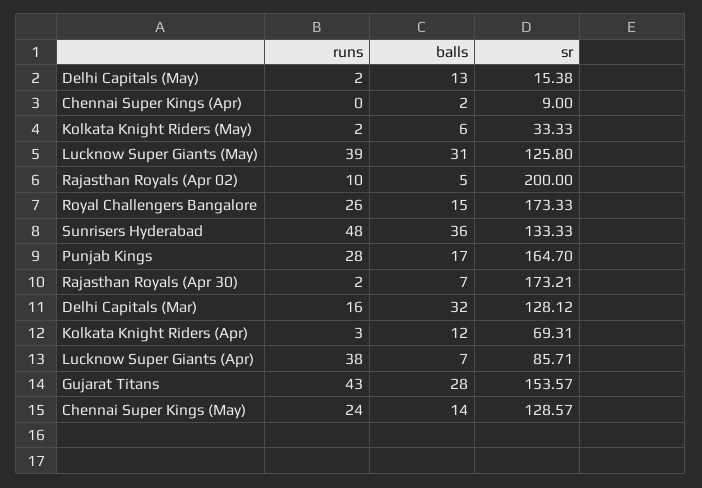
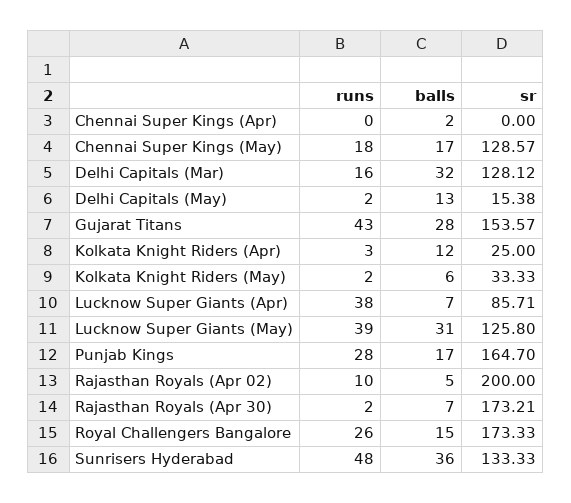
sr, Chennai Super Kings (Apr): 9 -> 0
sr, Kolkata Knight Riders (Apr): 69.31 -> 25
runs, Chennai Super Kings (May): 24 -> 18
balls, Chennai Super Kings (May): 14 -> 17

